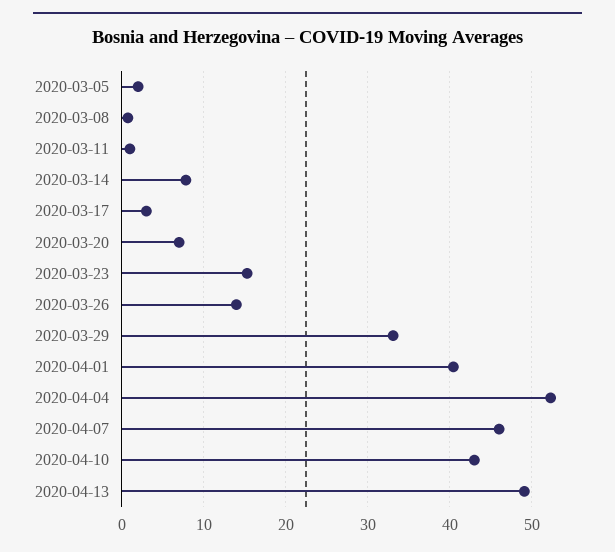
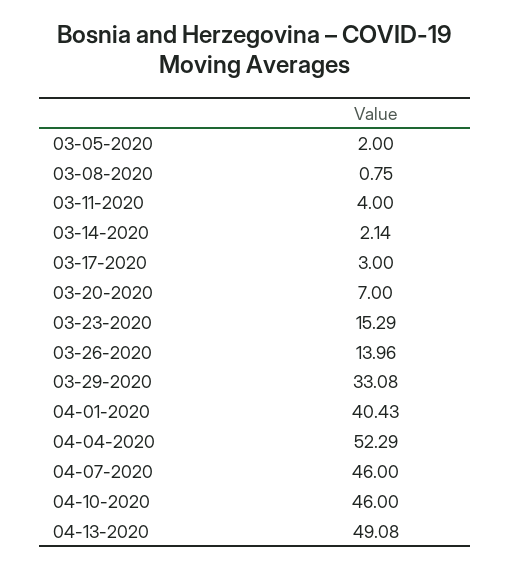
2020-03-11: 1 -> 4
2020-03-14: 8 -> 2.14
2020-04-10: 43 -> 46

